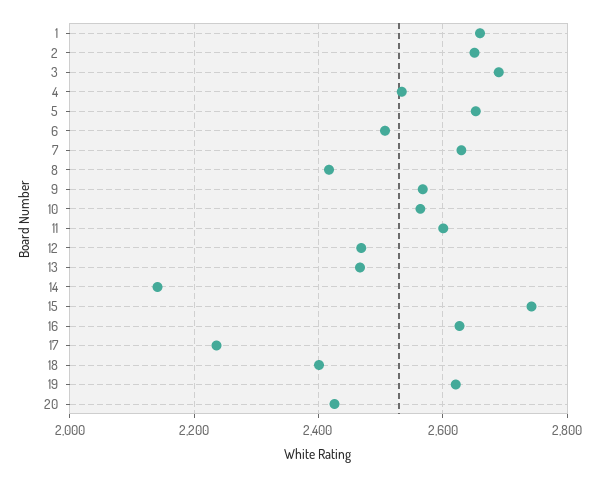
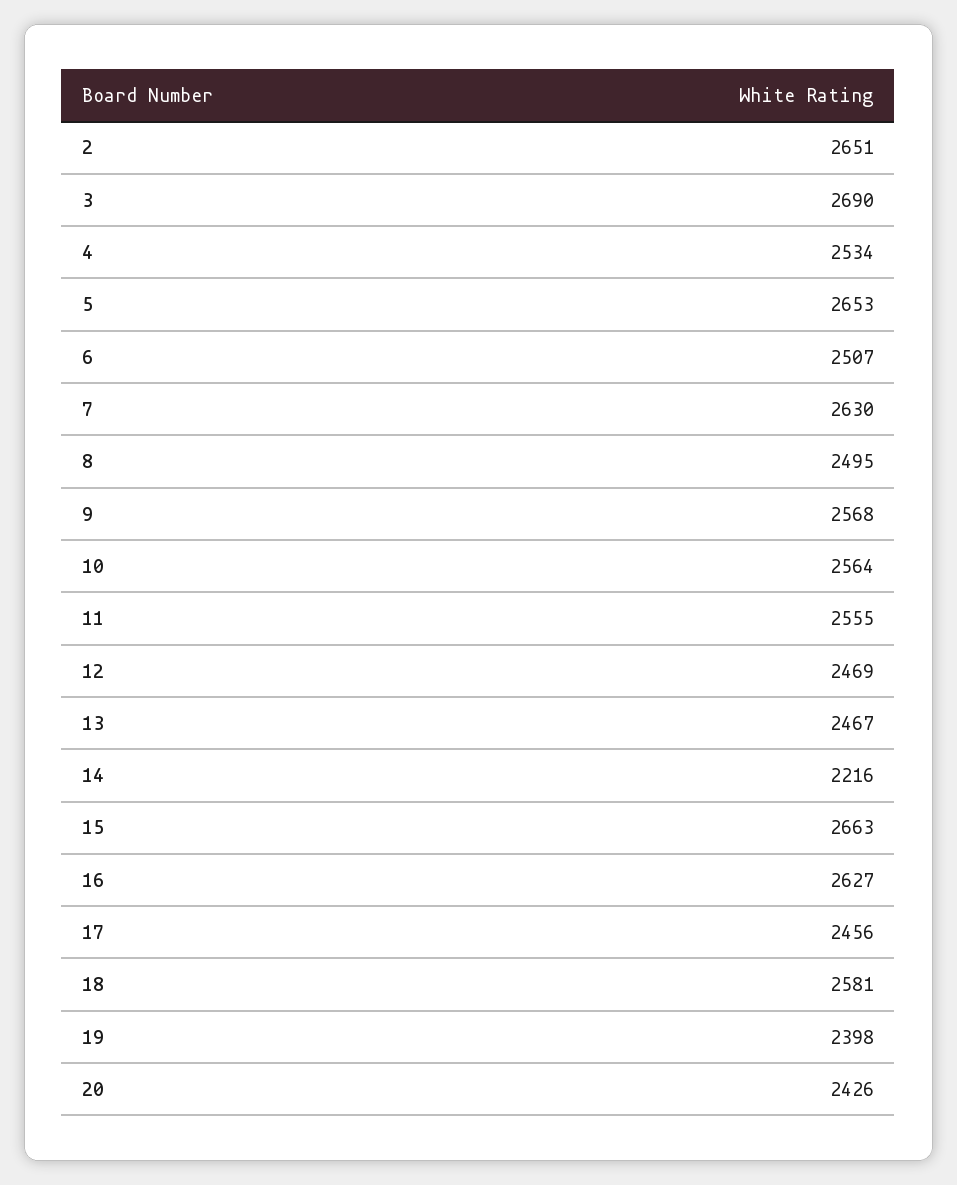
1: 2660 -> none
8: 2420 -> 2495
11: 2600 -> 2555
14: 2140 -> 2216
15: 2740 -> 2663
17: 2240 -> 2456
18: 2400 -> 2581
19: 2620 -> 2398

